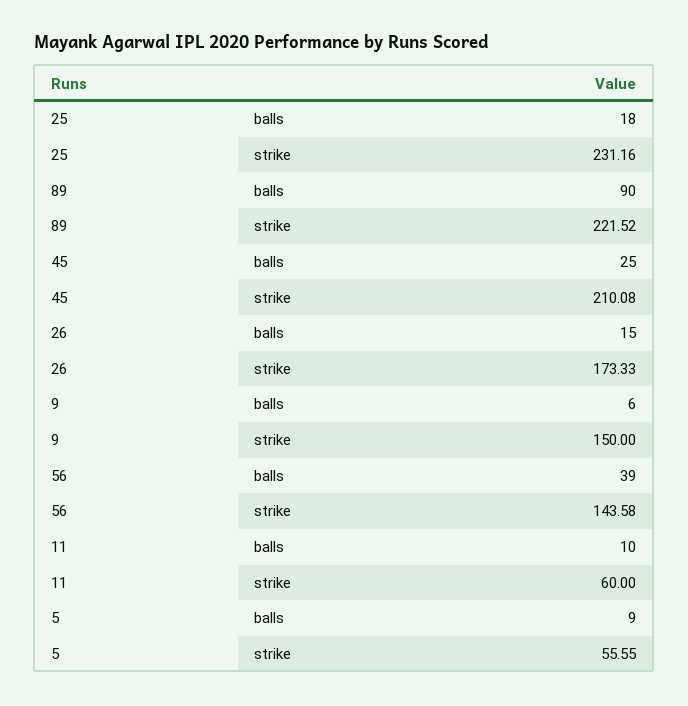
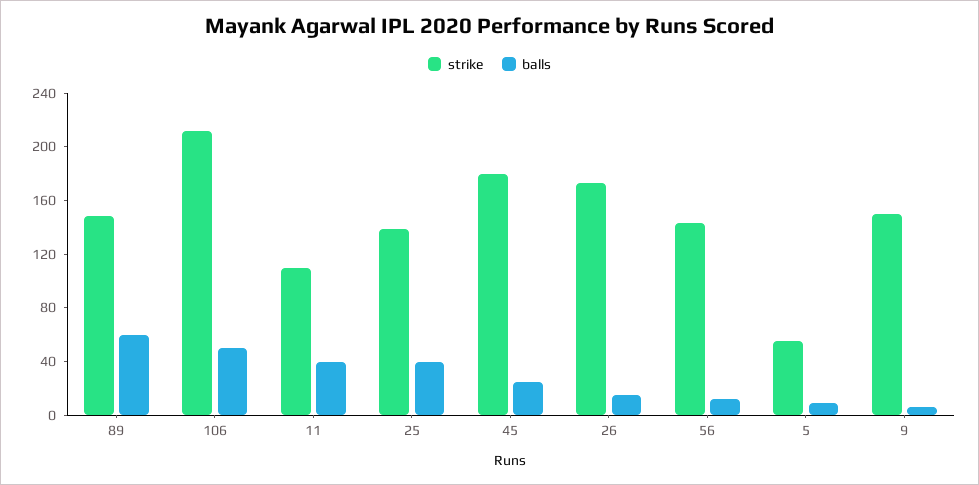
balls, 25: 18 -> 40
strike, 25: 231.16 -> 140
balls, 89: 90 -> 60
strike, 89: 221.52 -> 150
strike, 45: 210.08 -> 180
balls, 56: 39 -> 10
balls, 11: 10 -> 40
strike, 11: 60 -> 110
strike, 106: none -> 210
balls, 106: none -> 50

